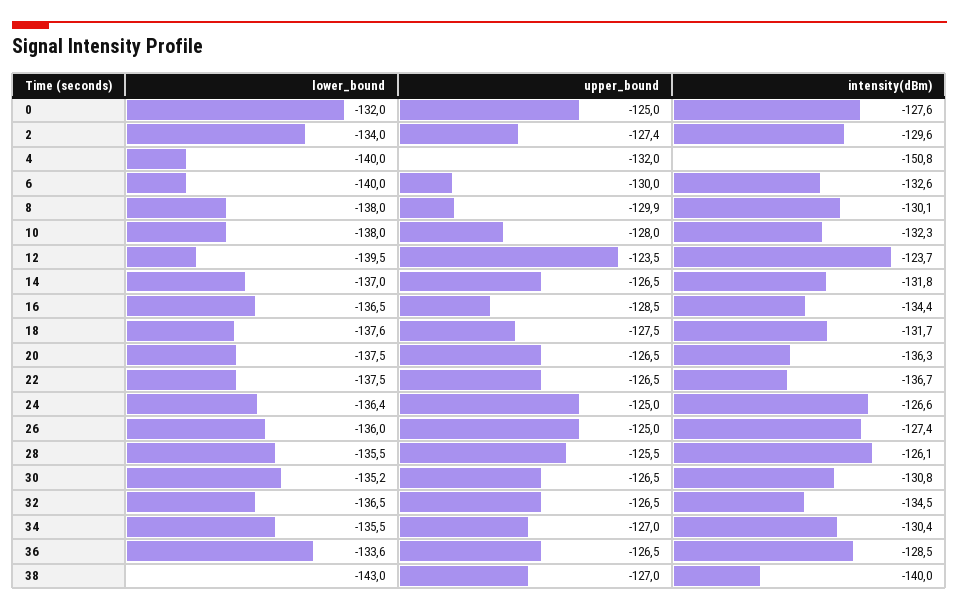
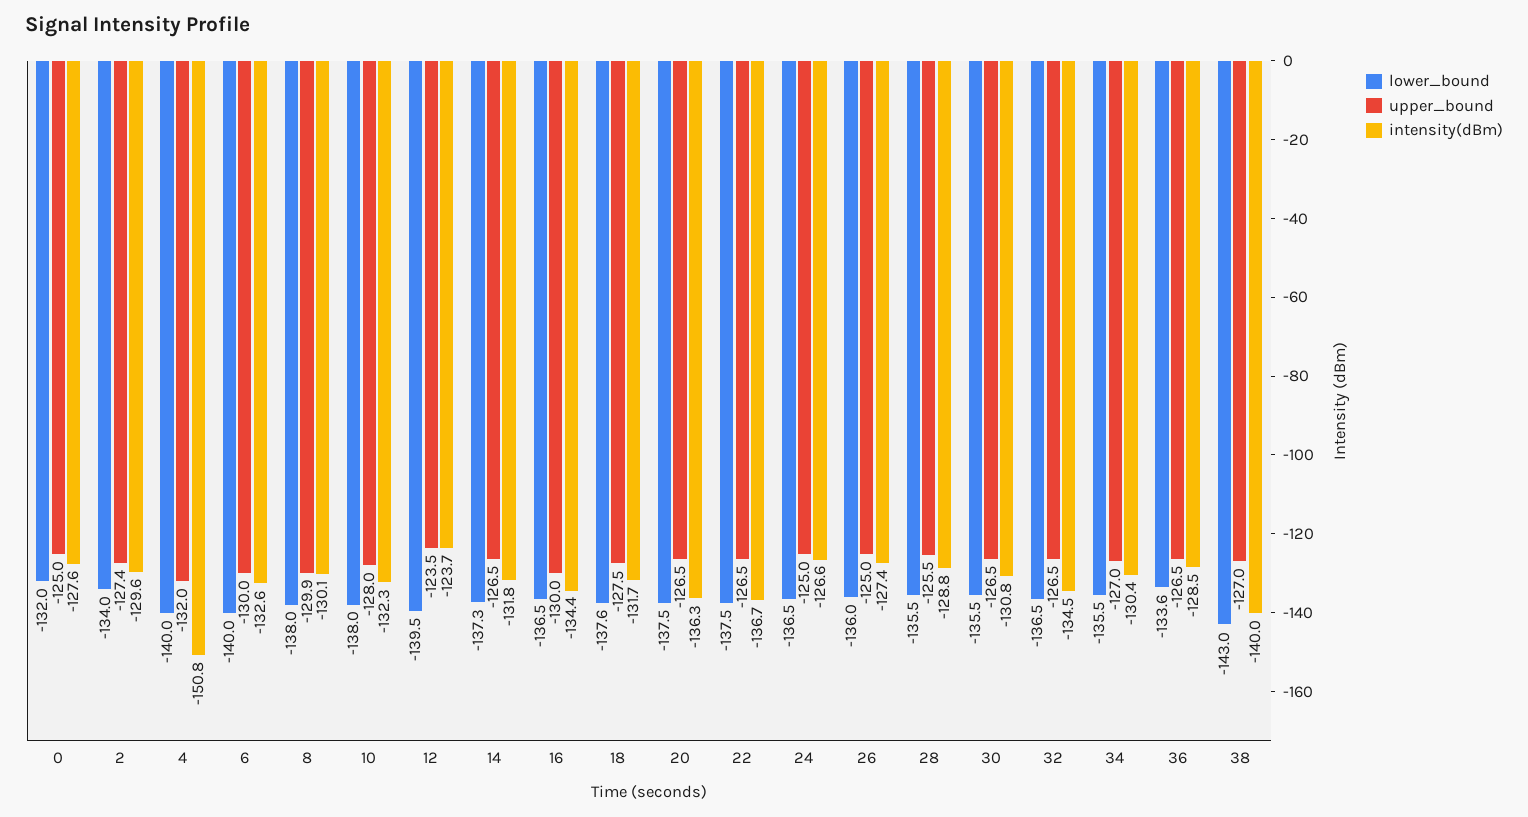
lower_bound, 14: -137 -> -137.3
upper_bound, 16: -128.5 -> -130
lower_bound, 24: -136.4 -> -136.5
intensity(dBm), 28: -126.1 -> -128.8
lower_bound, 30: -135.2 -> -135.5

